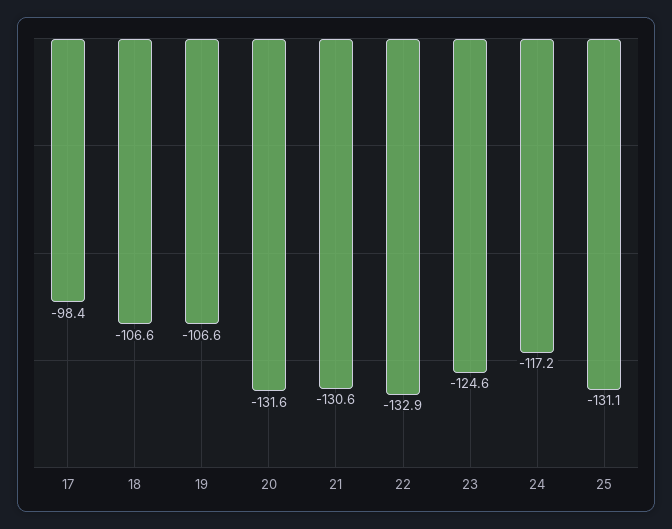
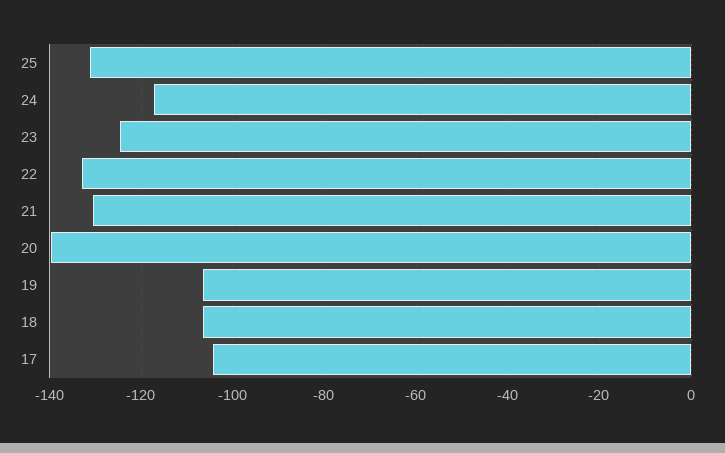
17: -98.4 -> -104
20: -131.6 -> -140

